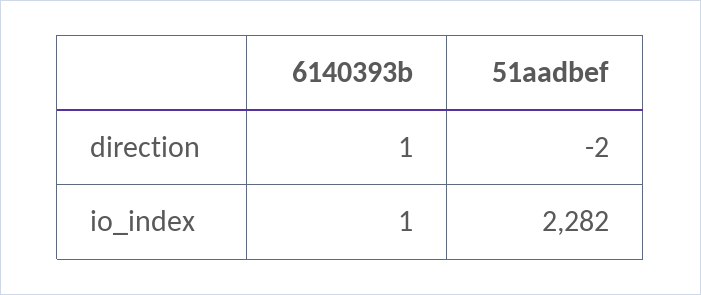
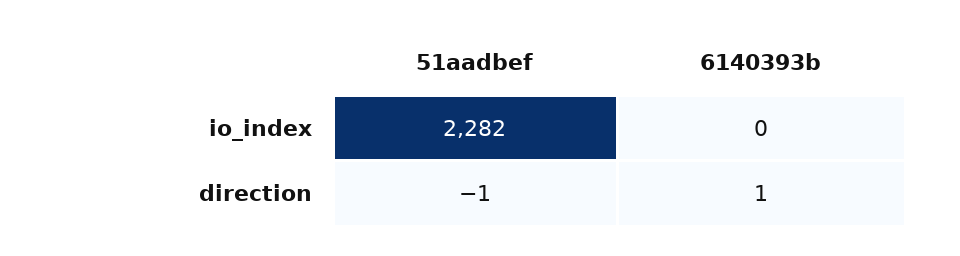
51aadbef, direction: -2 -> -1
6140393b, io_index: 1 -> 0

